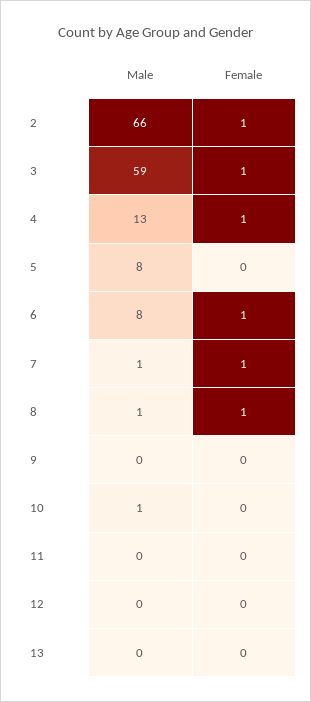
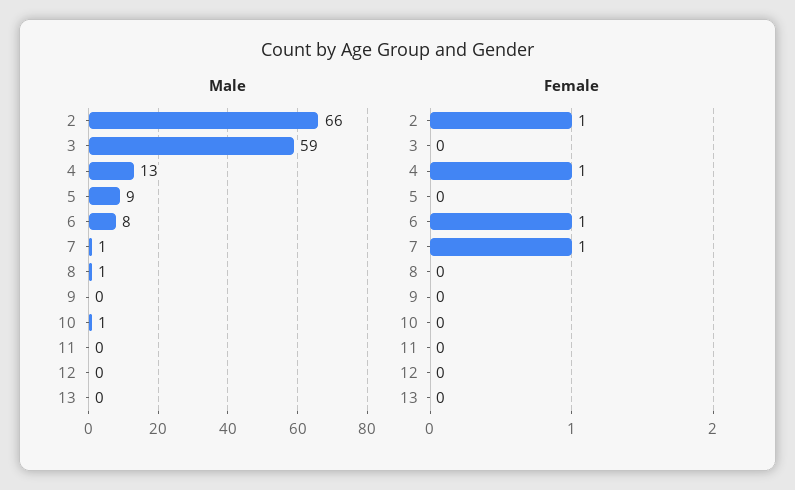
Female, 3: 1 -> 0
Male, 5: 8 -> 9
Female, 8: 1 -> 0

